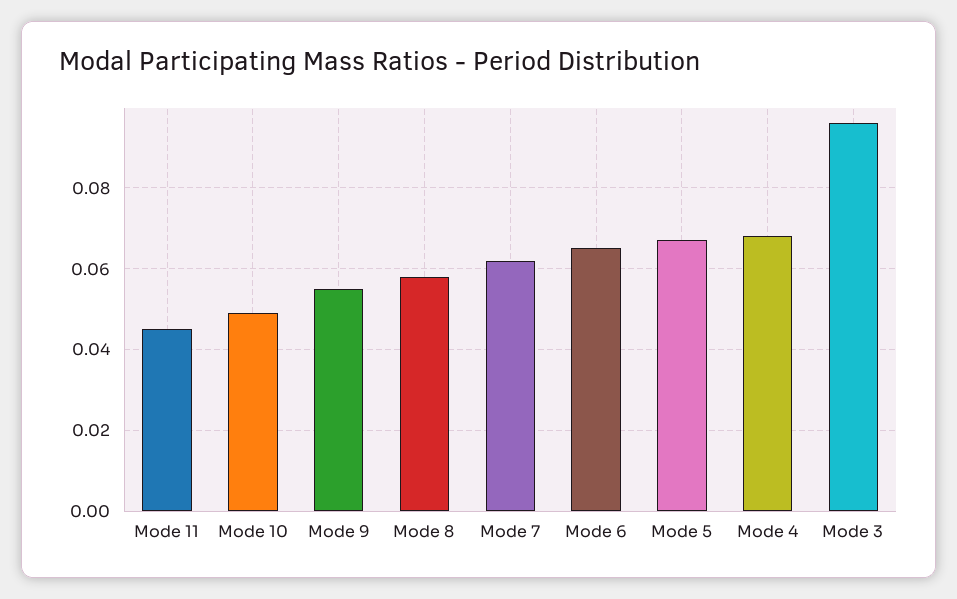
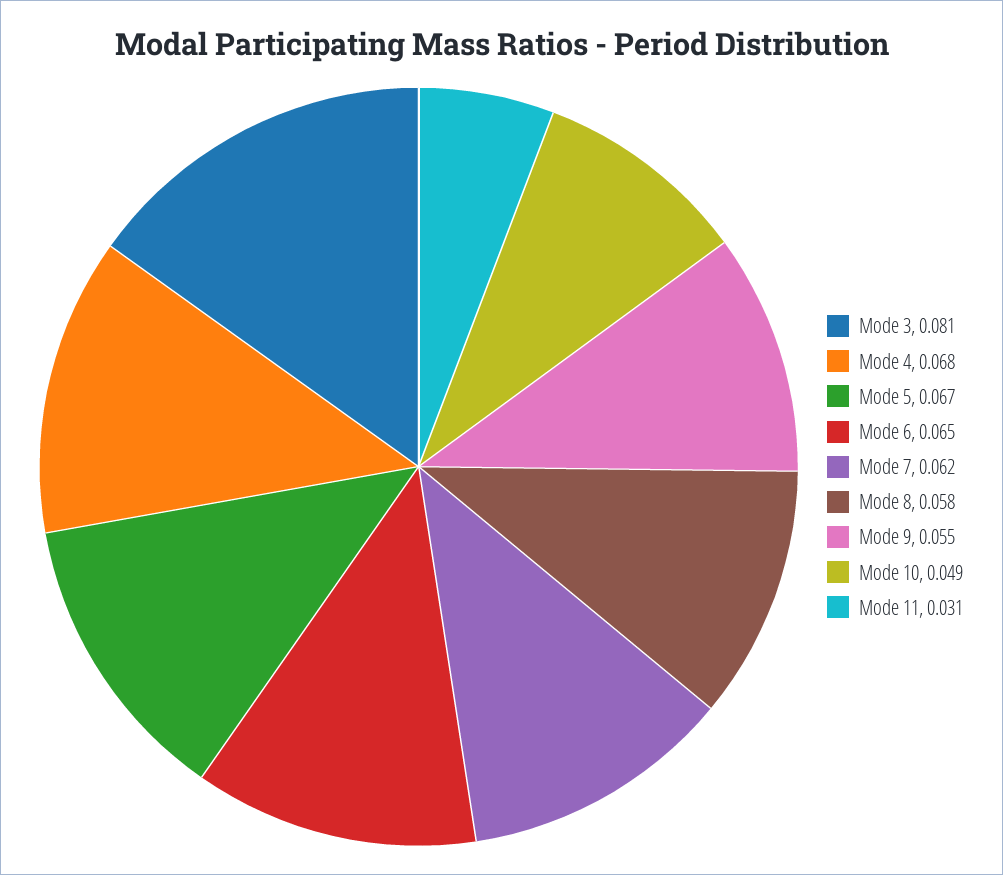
Mode 11: 0.045 -> 0.031
Mode 3: 0.095 -> 0.081

